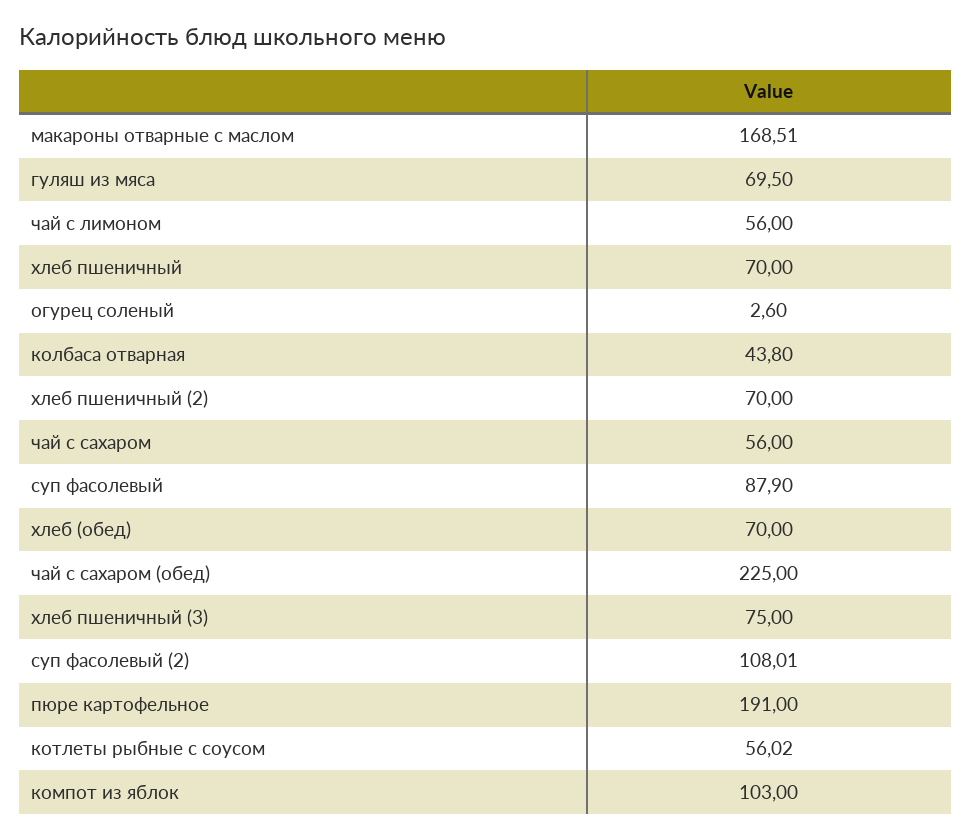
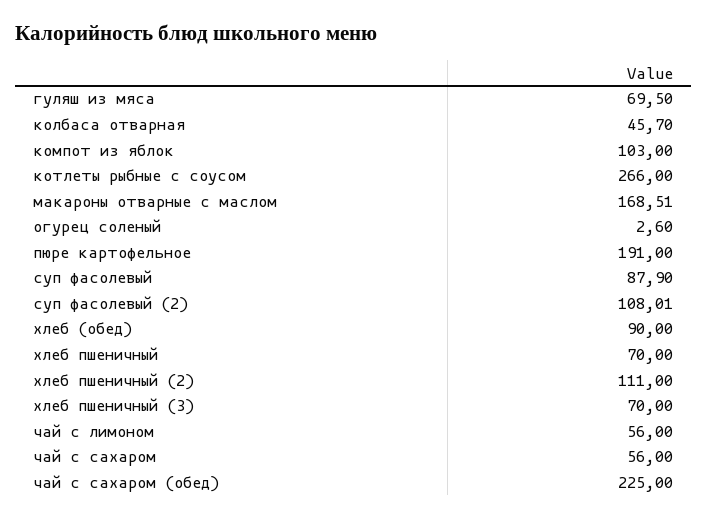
колбаса отварная: 43.8 -> 45.7
хлеб пшеничный (2): 70 -> 111
хлеб (обед): 70 -> 90
хлеб пшеничный (3): 75 -> 70
котлеты рыбные с соусом: 56.02 -> 266

